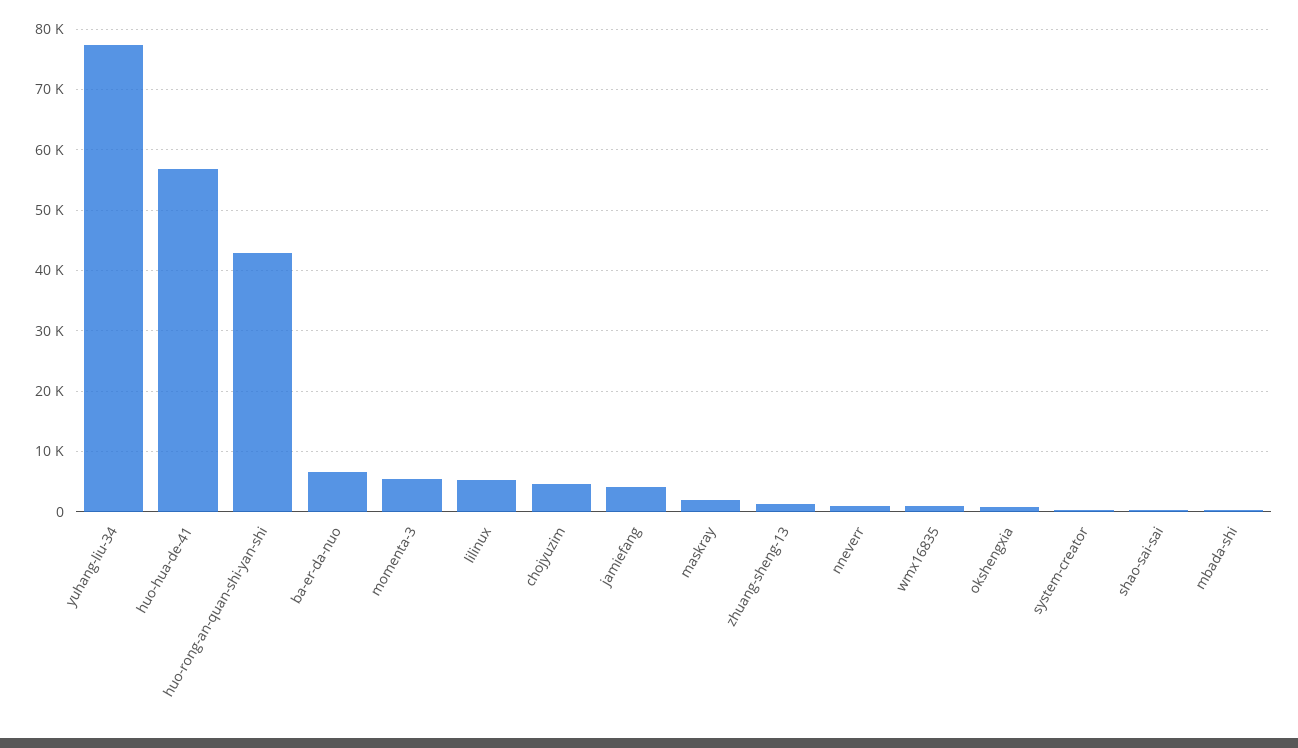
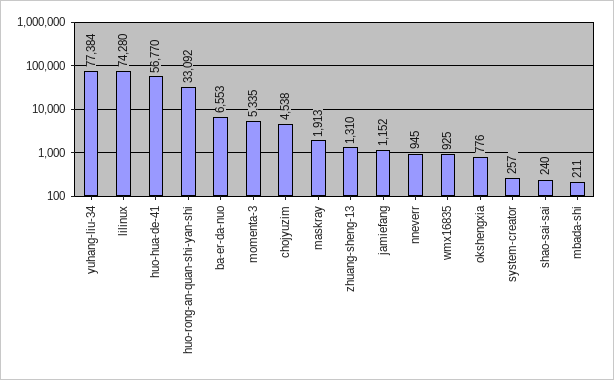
huo-rong-an-quan-shi-yan-shi: 43000 -> 33092
lilinux: 5000 -> 74280
jamiefang: 4000 -> 1152

